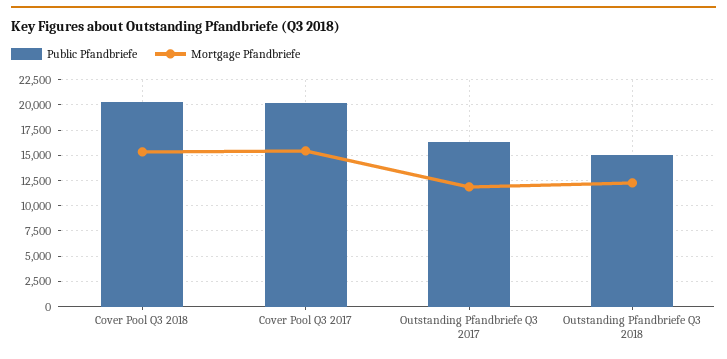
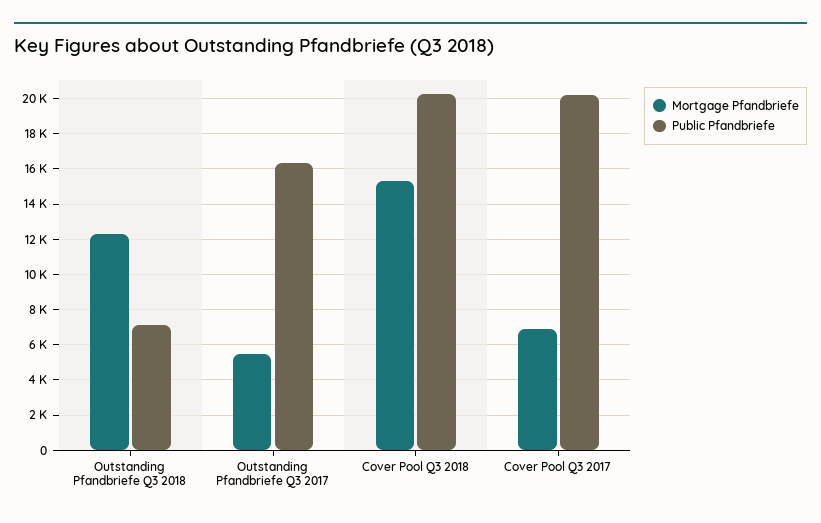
Mortgage Pfandbriefe, Cover Pool Q3 2017: 15000 -> 7000
Mortgage Pfandbriefe, Outstanding Pfandbriefe Q3 2017: 12500 -> 5500
Public Pfandbriefe, Outstanding Pfandbriefe Q3 2018: 15000 -> 7000

